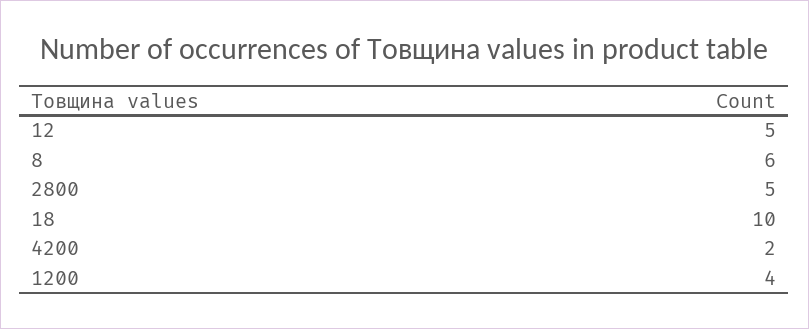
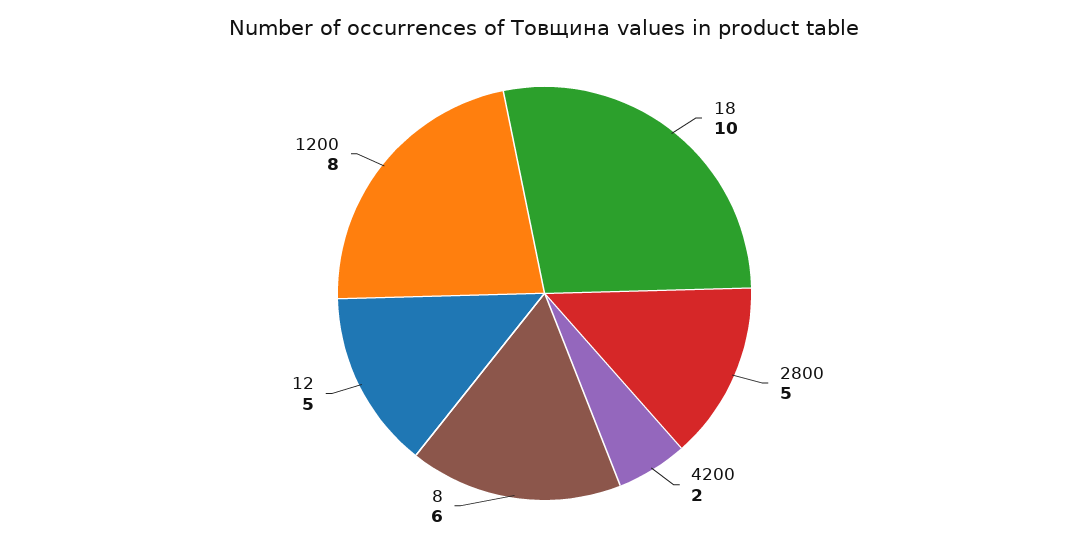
1200: 4 -> 8

